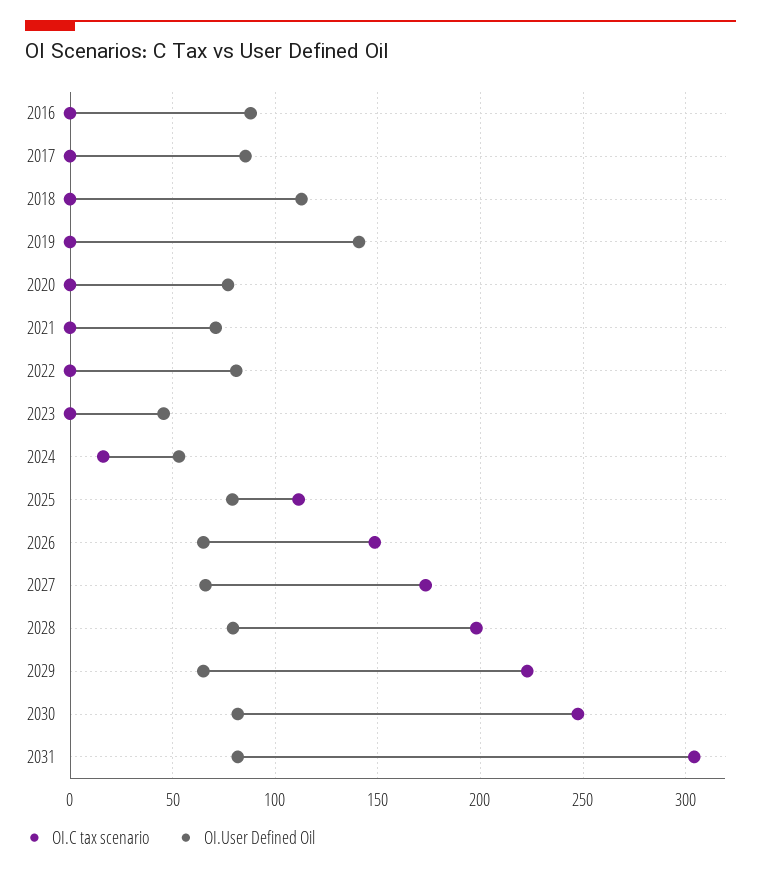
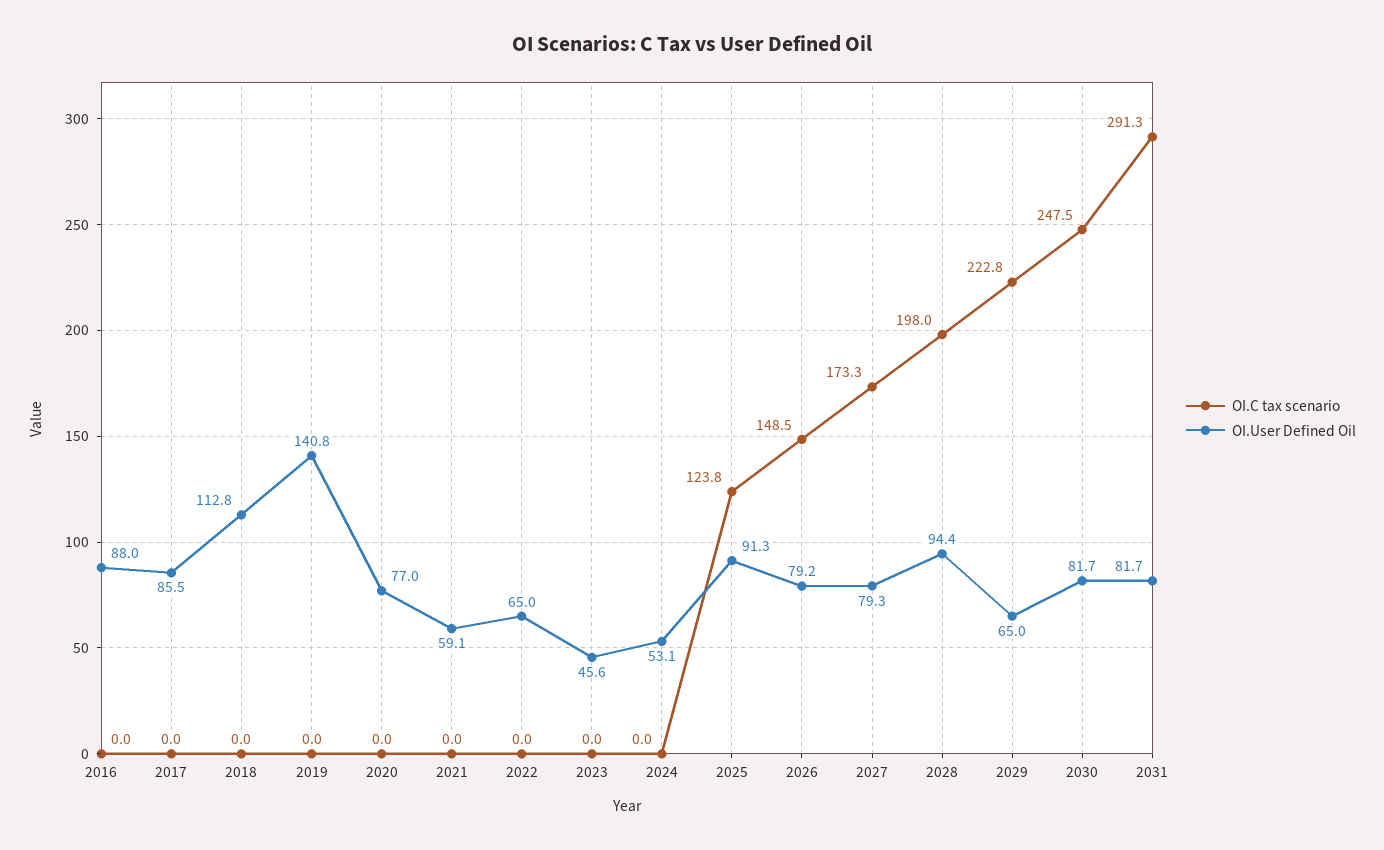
OI.User Defined Oil, 2021: 70 -> 59.1
OI.User Defined Oil, 2022: 80 -> 65
OI.C tax scenario, 2024: 15 -> 0
OI.C tax scenario, 2025: 110 -> 123.8
OI.User Defined Oil, 2025: 80 -> 91.3
OI.User Defined Oil, 2026: 65 -> 79.2
OI.User Defined Oil, 2027: 65 -> 79.3
OI.User Defined Oil, 2028: 80 -> 94.4
OI.C tax scenario, 2031: 305 -> 291.3

